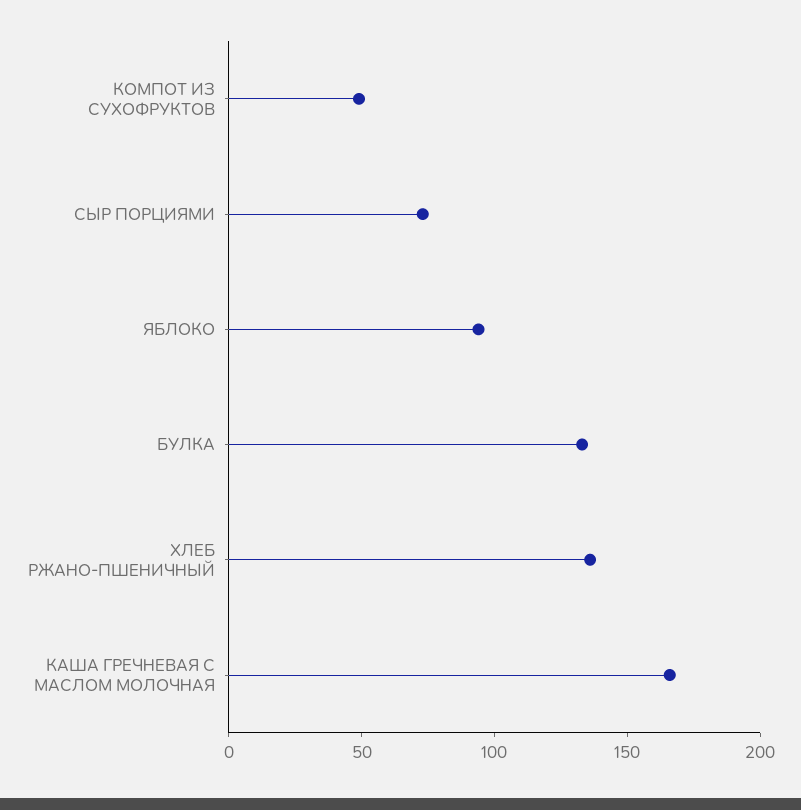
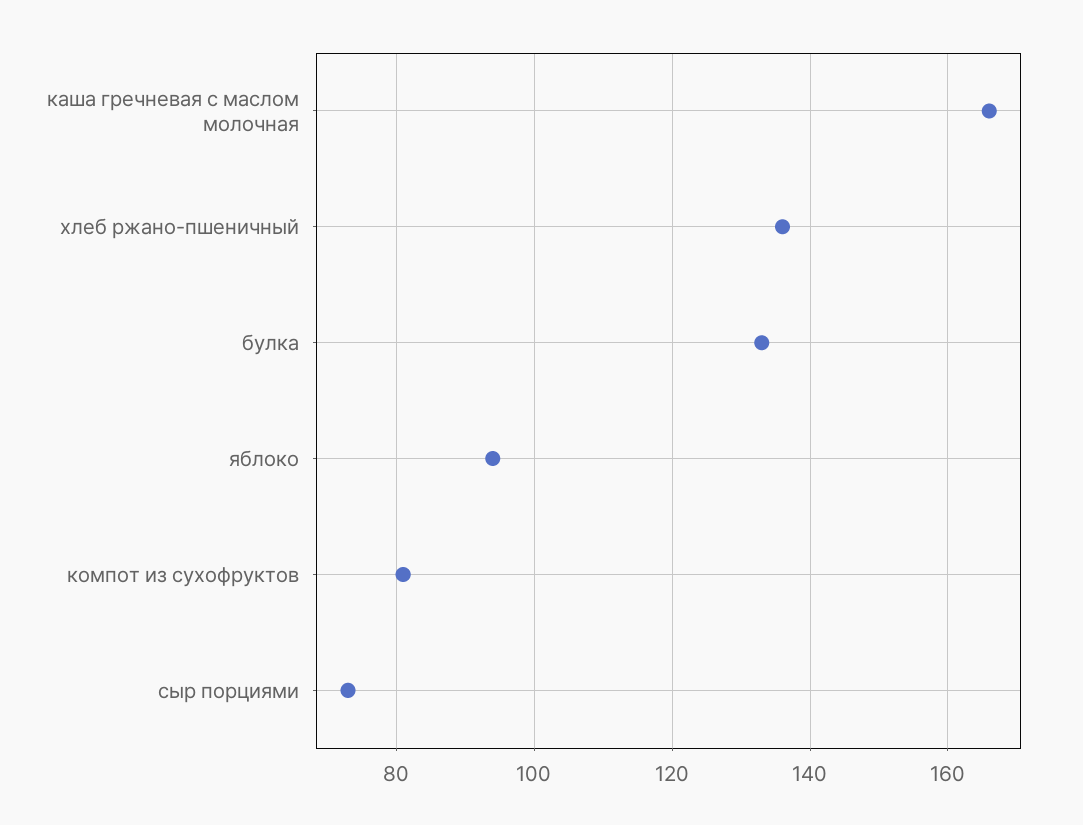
КОМПОТ ИЗ СУХОФРУКТОВ: 50 -> 80

